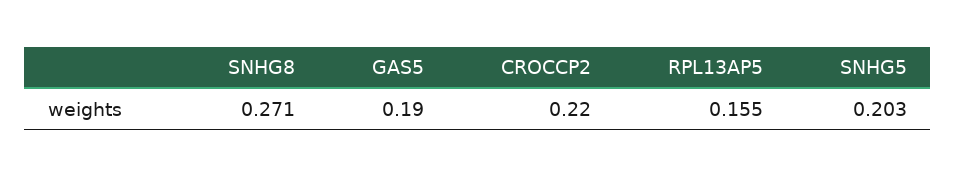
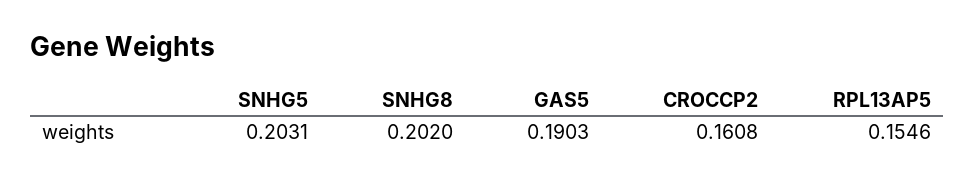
SNHG8: 0.271 -> 0.202
CROCCP2: 0.22 -> 0.1608

